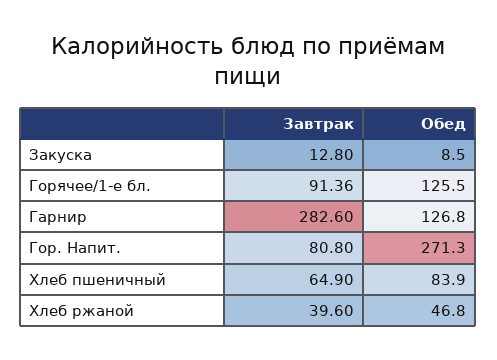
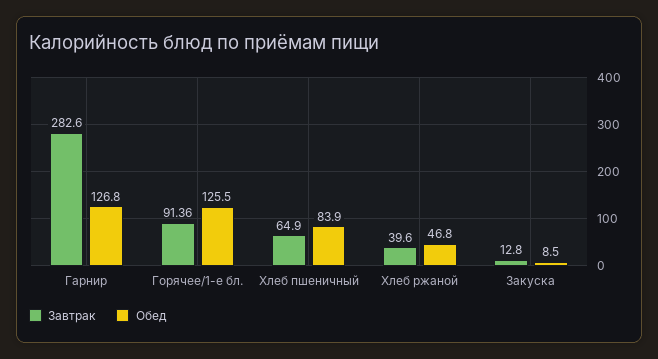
Завтрак, Гор. Напит.: 80.8 -> none
Обед, Гор. Напит.: 271.3 -> none

